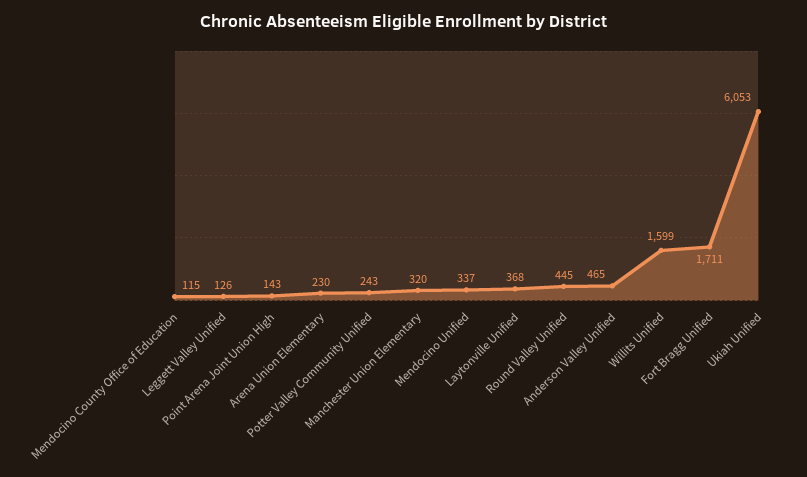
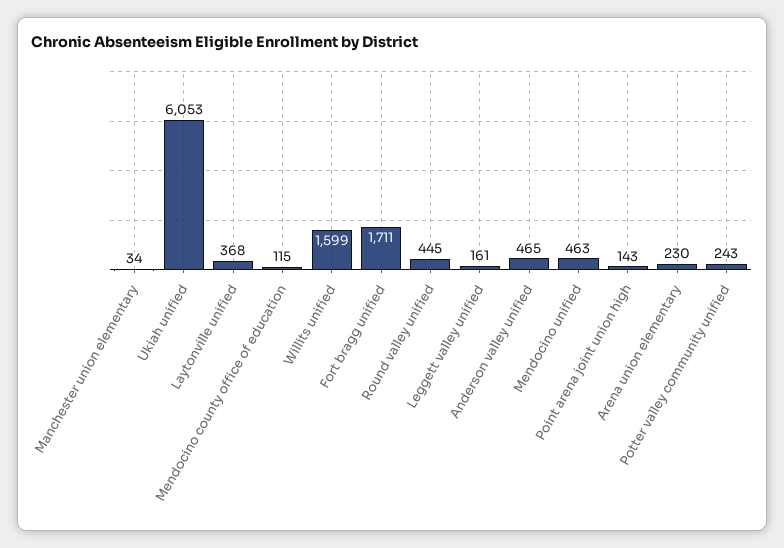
Leggett Valley Unified: 126 -> 161
Manchester Union Elementary: 320 -> 34
Mendocino Unified: 337 -> 463

